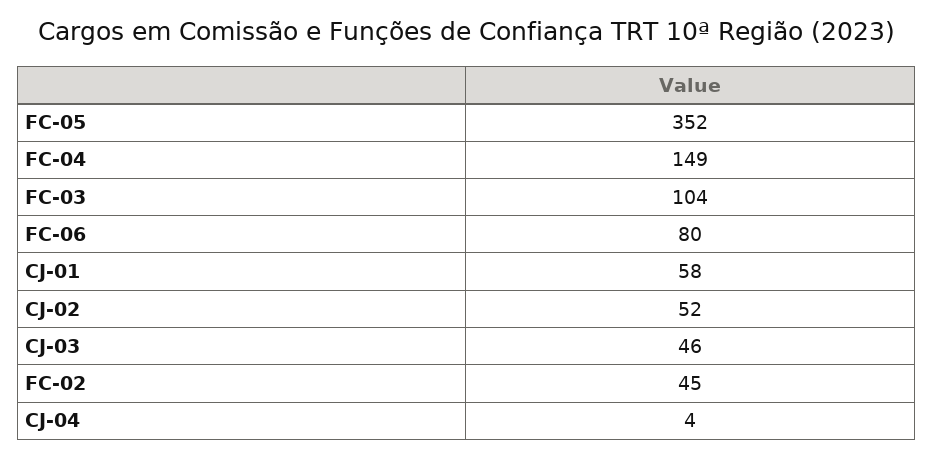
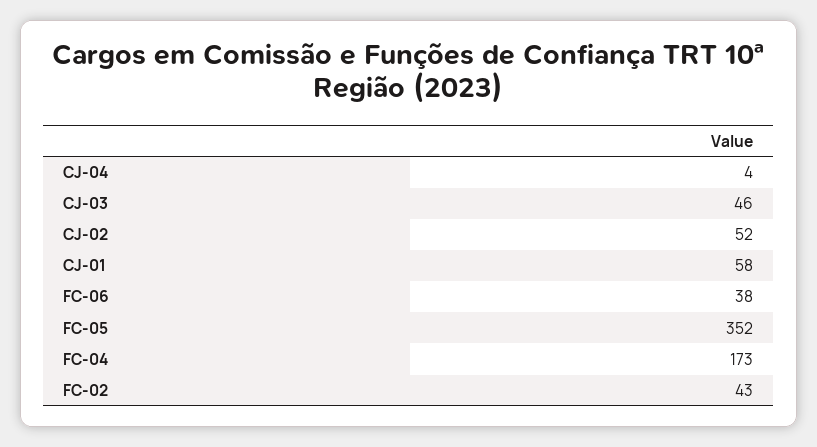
FC-04: 149 -> 173
FC-03: 104 -> none
FC-06: 80 -> 38
FC-02: 45 -> 43

